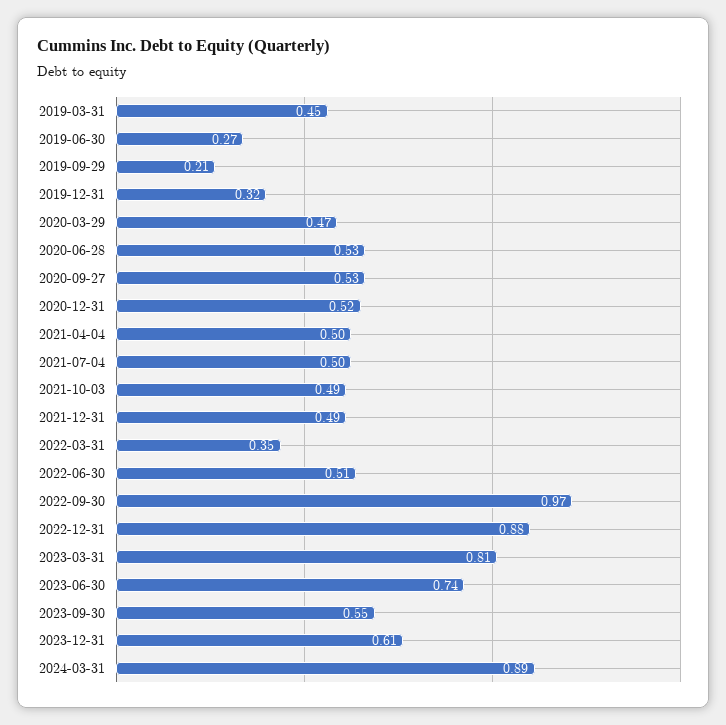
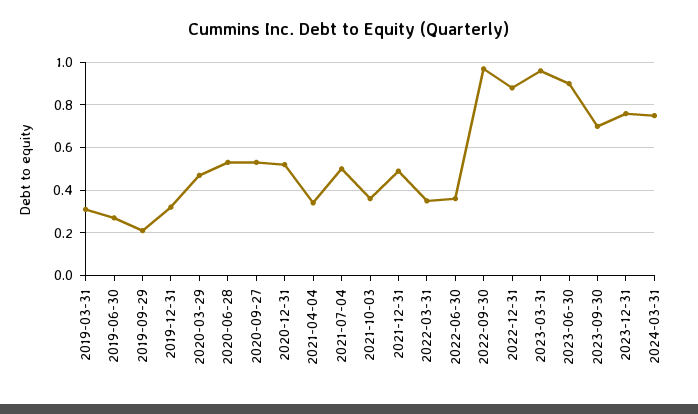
2019-03-31: 0.45 -> 0.3
2021-04-04: 0.5 -> 0.35
2021-10-03: 0.49 -> 0.35
2022-06-30: 0.51 -> 0.35
2023-03-31: 0.81 -> 0.95
2023-06-30: 0.74 -> 0.9
2023-09-30: 0.55 -> 0.7
2023-12-31: 0.61 -> 0.75
2024-03-31: 0.89 -> 0.75

